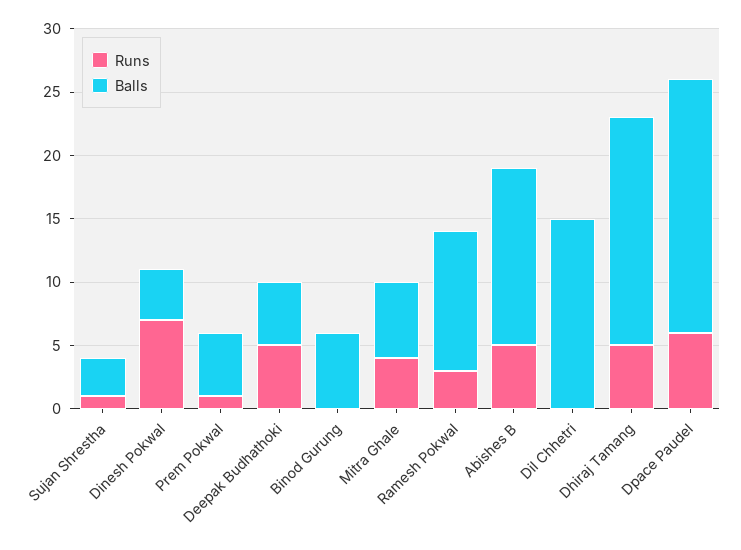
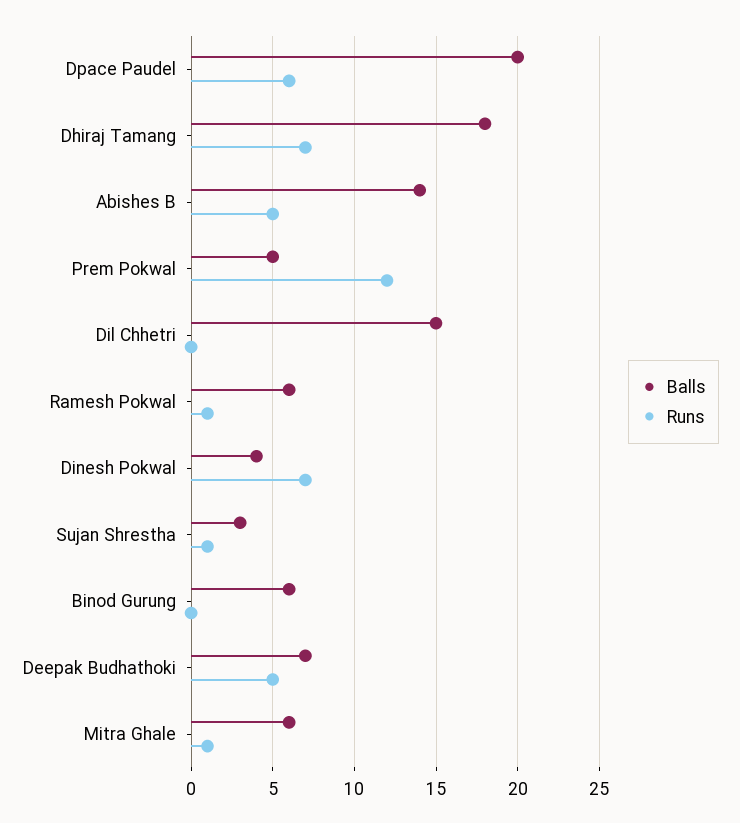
Runs, Prem Pokwal: 1 -> 12
Balls, Deepak Budhathoki: 5 -> 7
Runs, Mitra Ghale: 4 -> 1
Runs, Ramesh Pokwal: 3 -> 1
Balls, Ramesh Pokwal: 11 -> 6
Runs, Dhiraj Tamang: 5 -> 7

